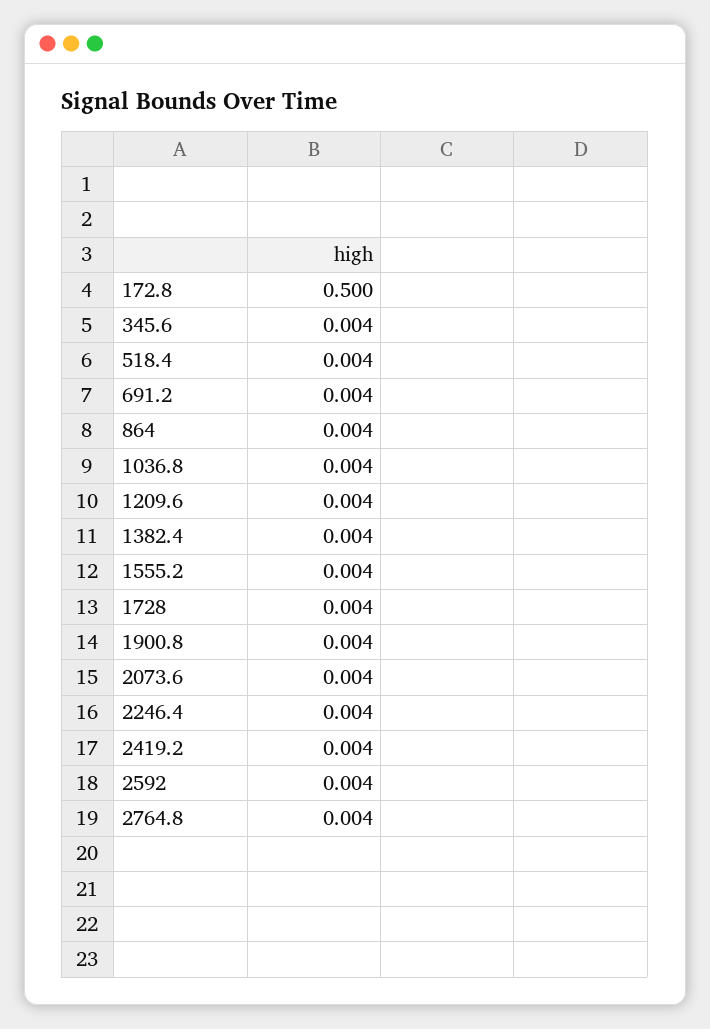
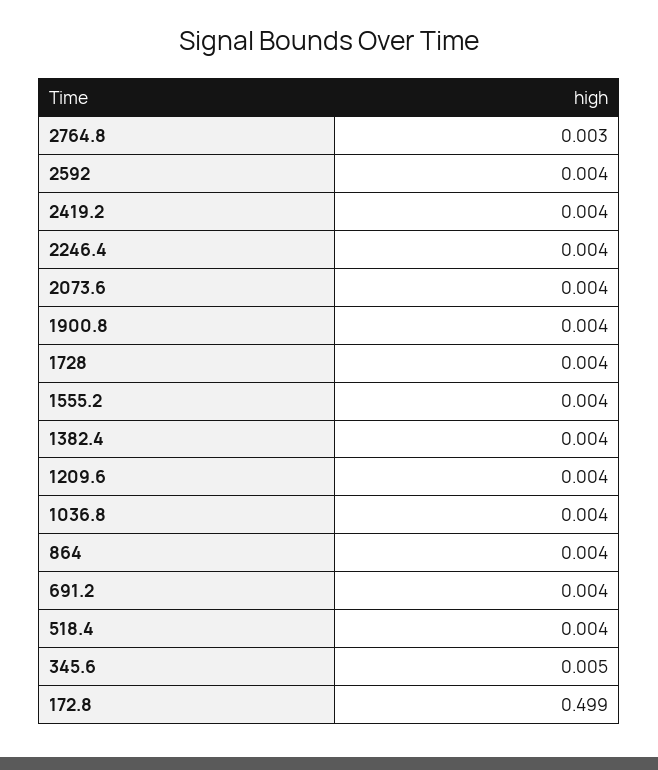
172.8: 0.5 -> 0.499
345.6: 0.004 -> 0.005
2764.8: 0.004 -> 0.003

